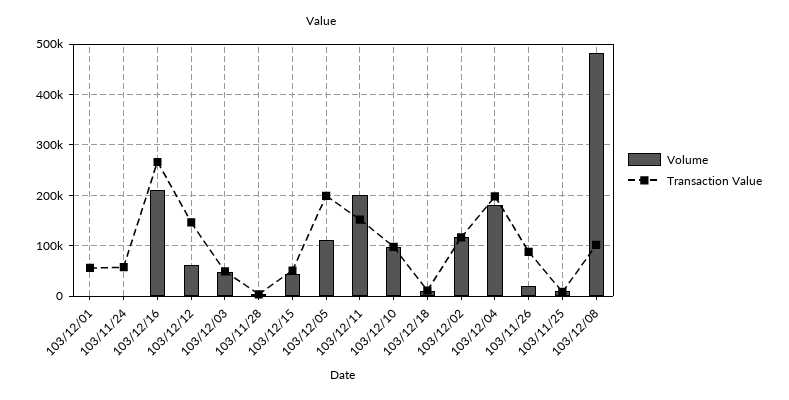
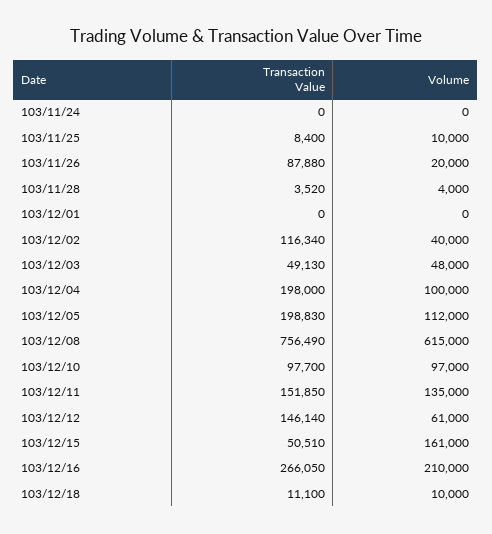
Transaction Value, 103/12/01: 60000 -> 0
Transaction Value, 103/11/24: 60000 -> 0
Volume, 103/12/15: 40000 -> 161000
Volume, 103/12/11: 200000 -> 135000
Volume, 103/12/02: 120000 -> 40000
Volume, 103/12/04: 180000 -> 100000
Volume, 103/12/08: 480000 -> 615000
Transaction Value, 103/12/08: 100000 -> 756490

